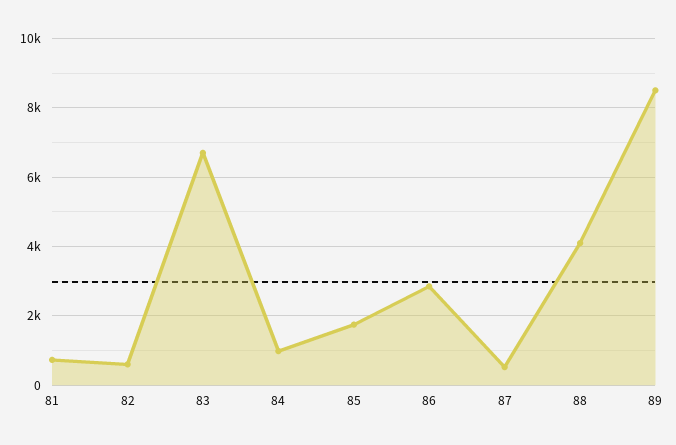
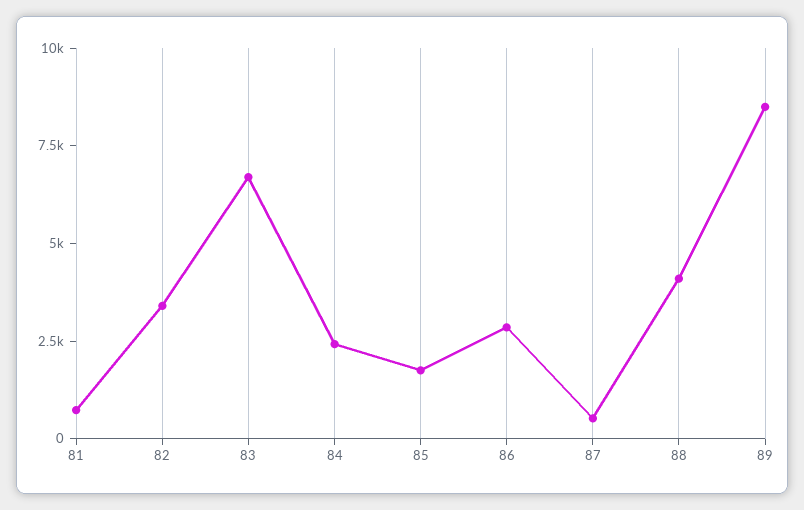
82: 600 -> 3500
84: 1000 -> 2500

